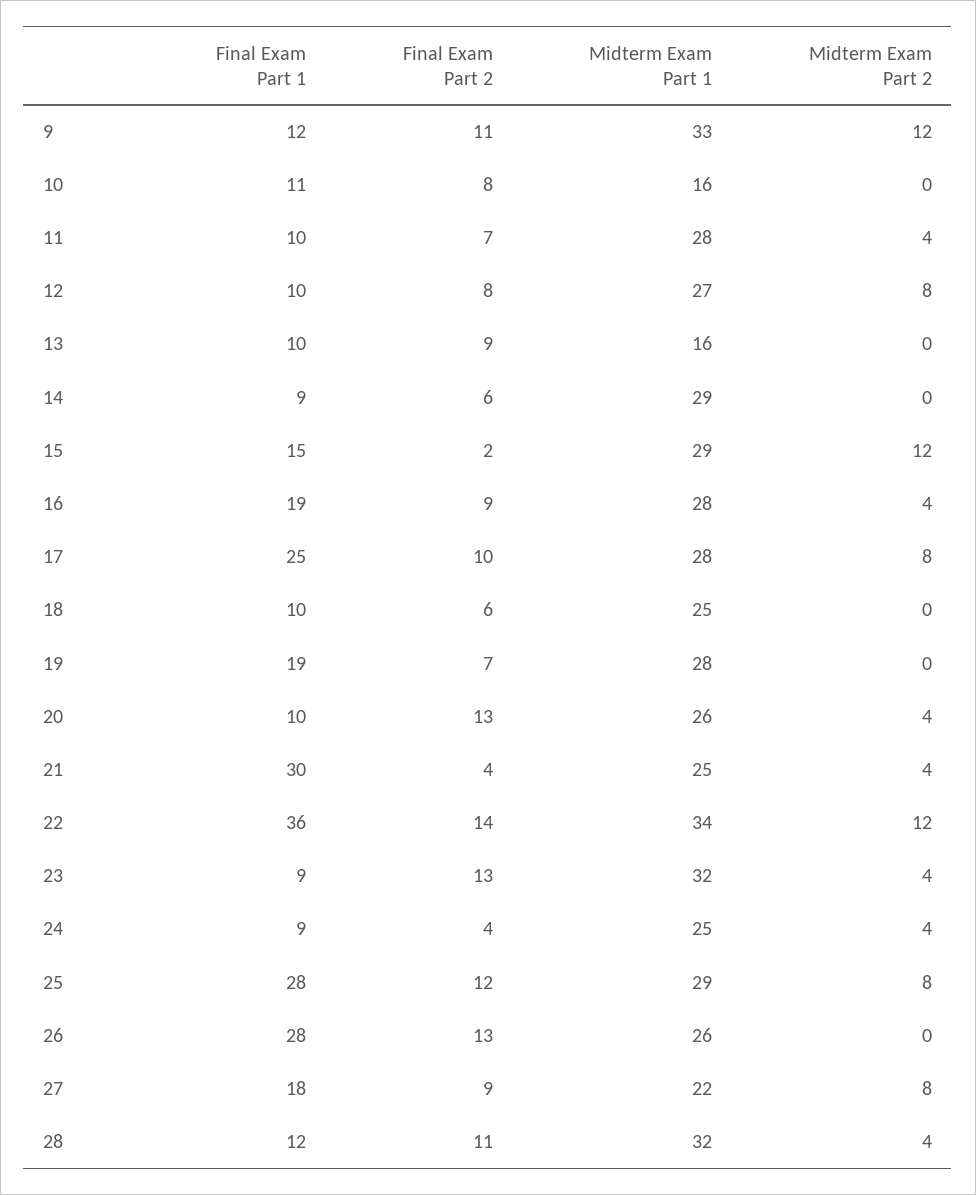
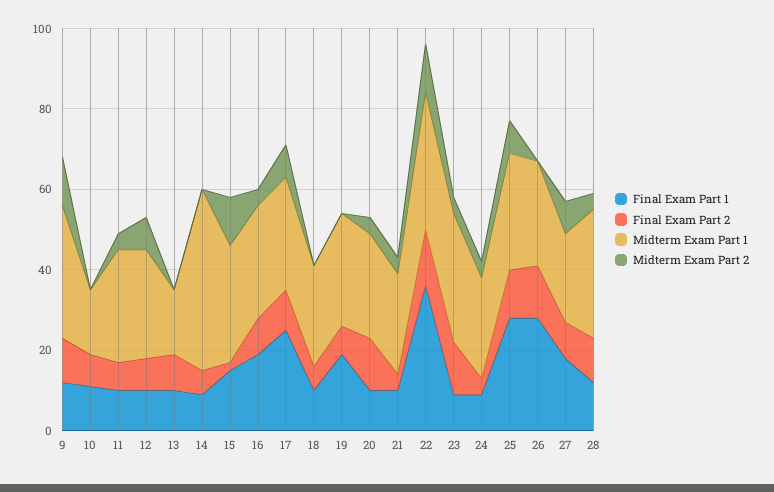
Midterm Exam Part 1, 14: 29 -> 45
Final Exam Part 1, 21: 30 -> 10

